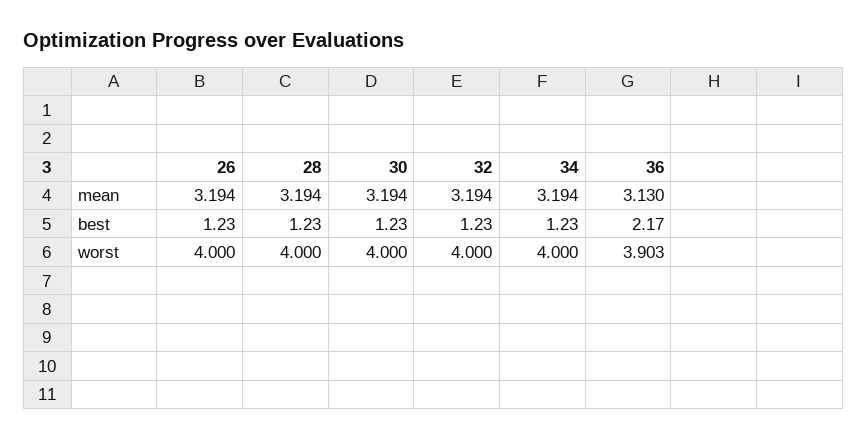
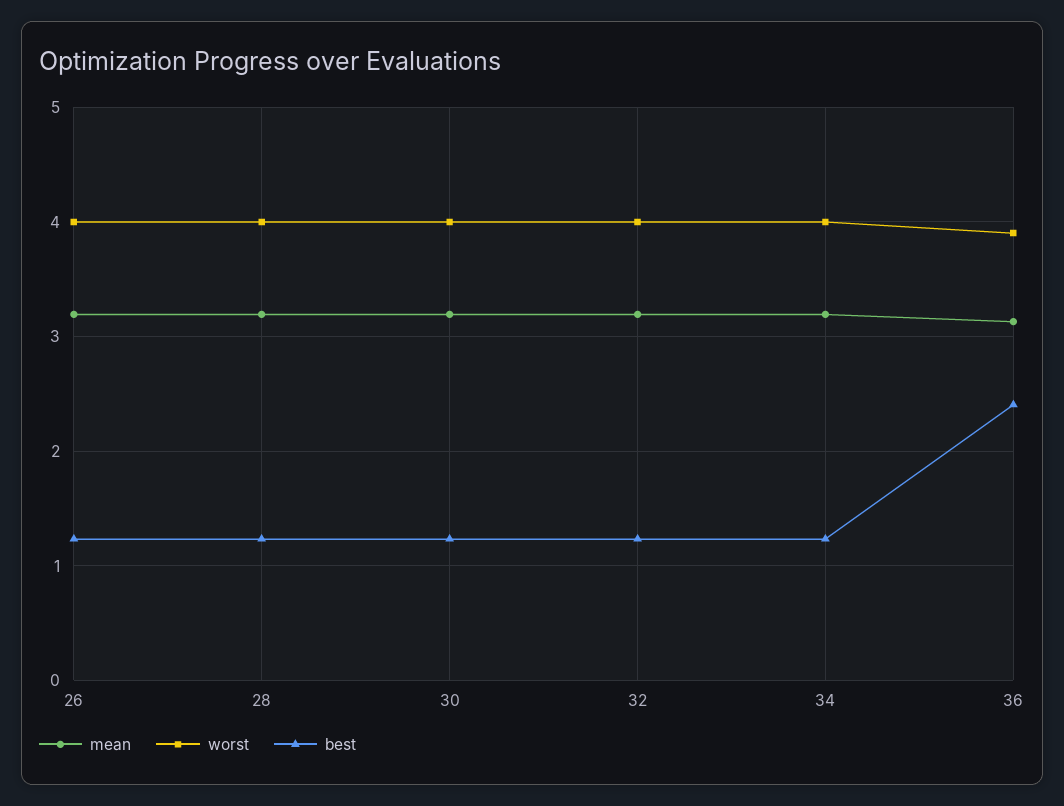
best, 36: 2.17 -> 2.4

